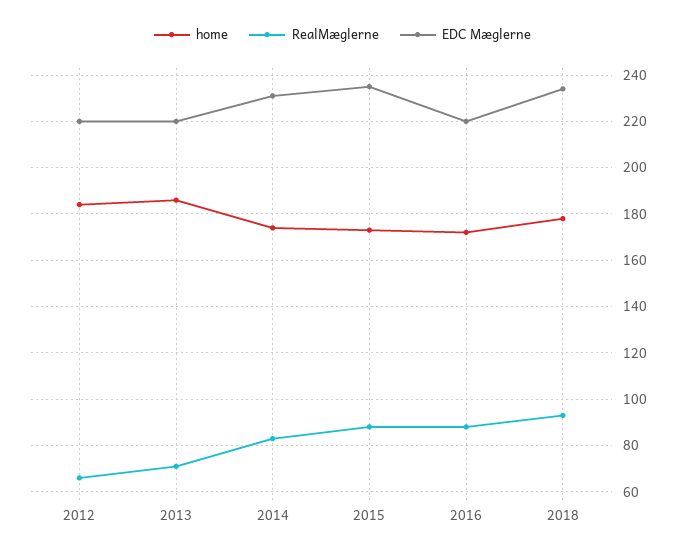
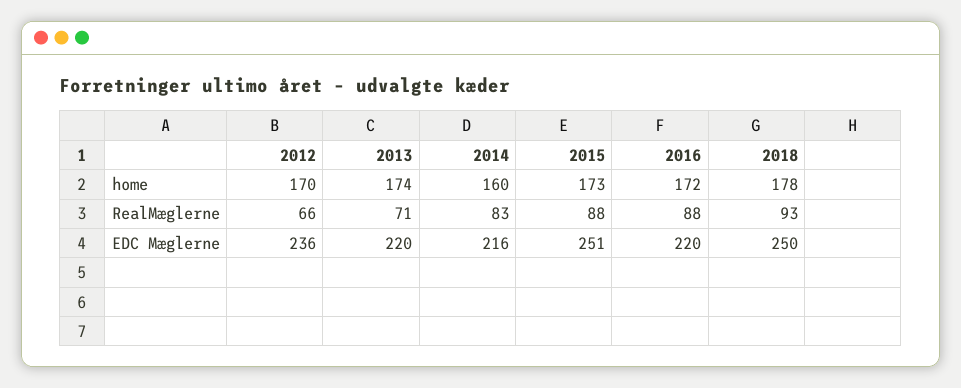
home, 2012: 185 -> 170
EDC Mæglerne, 2012: 220 -> 236
home, 2013: 185 -> 174
home, 2014: 175 -> 160
EDC Mæglerne, 2014: 230 -> 216
EDC Mæglerne, 2015: 235 -> 251
EDC Mæglerne, 2018: 235 -> 250

